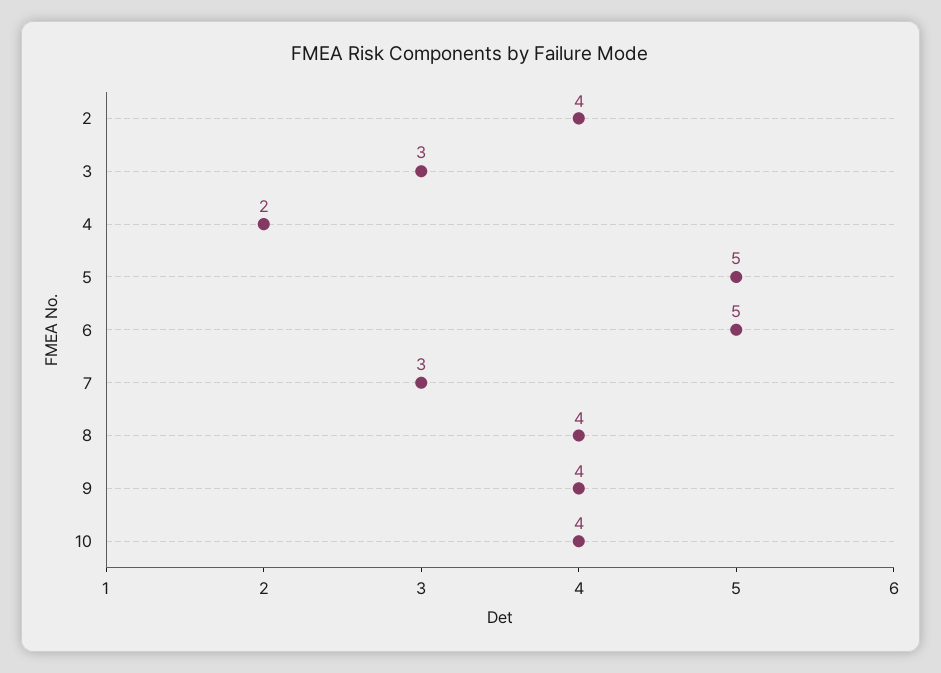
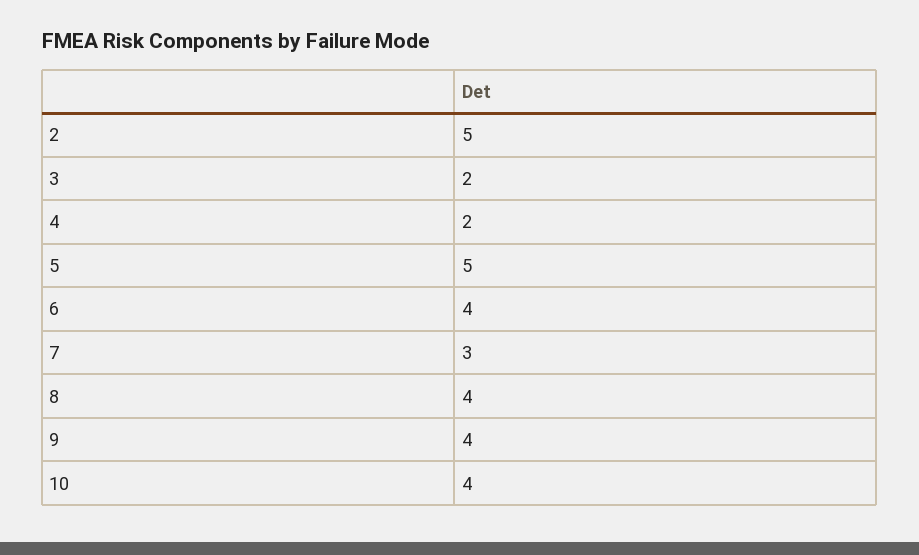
2: 4 -> 5
3: 3 -> 2
6: 5 -> 4

